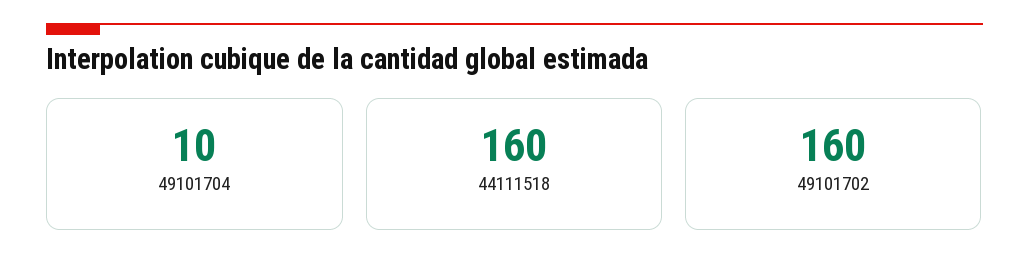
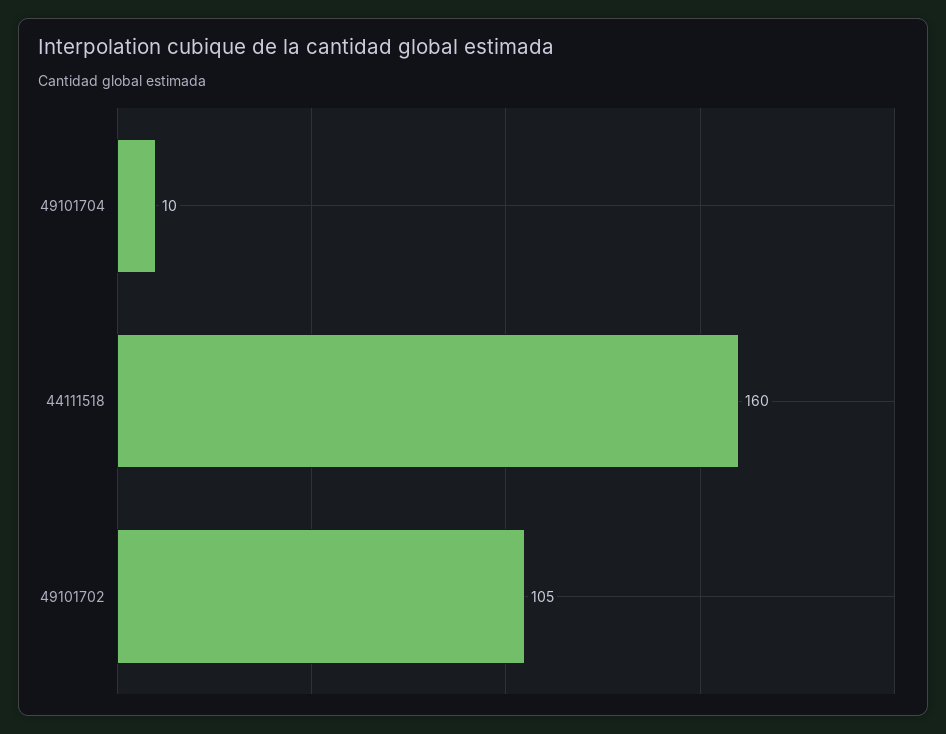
49101702: 160 -> 105

